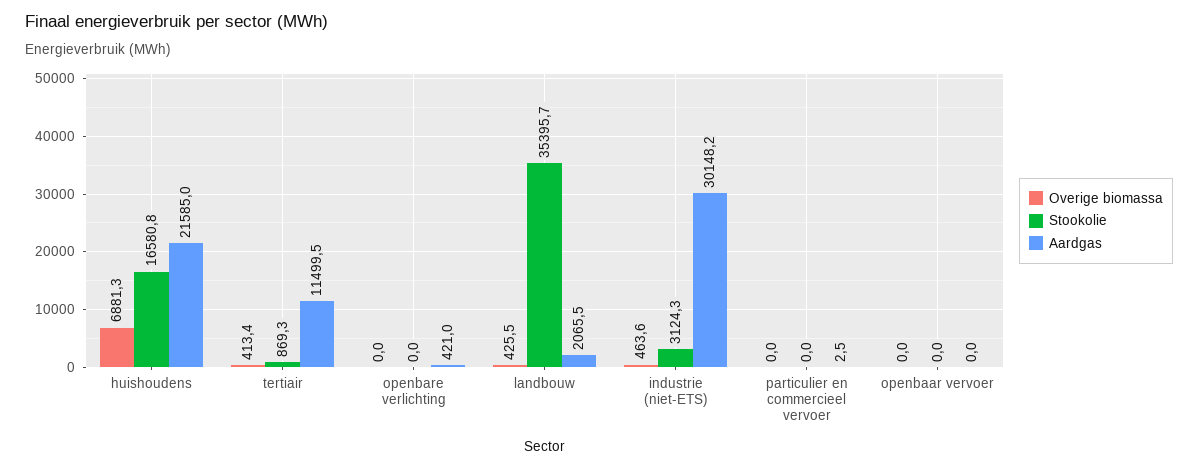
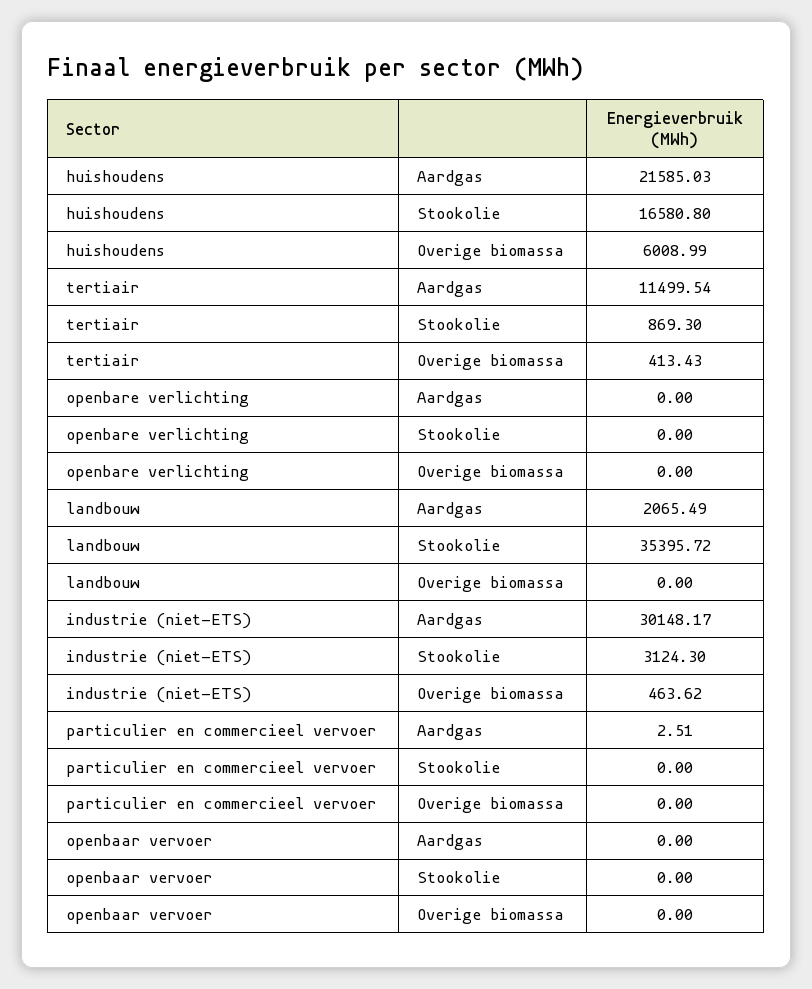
Overige biomassa, huishoudens: 6881.3 -> 6008.99
Aardgas, openbare verlichting: 421 -> 0
Overige biomassa, landbouw: 425.5 -> 0

